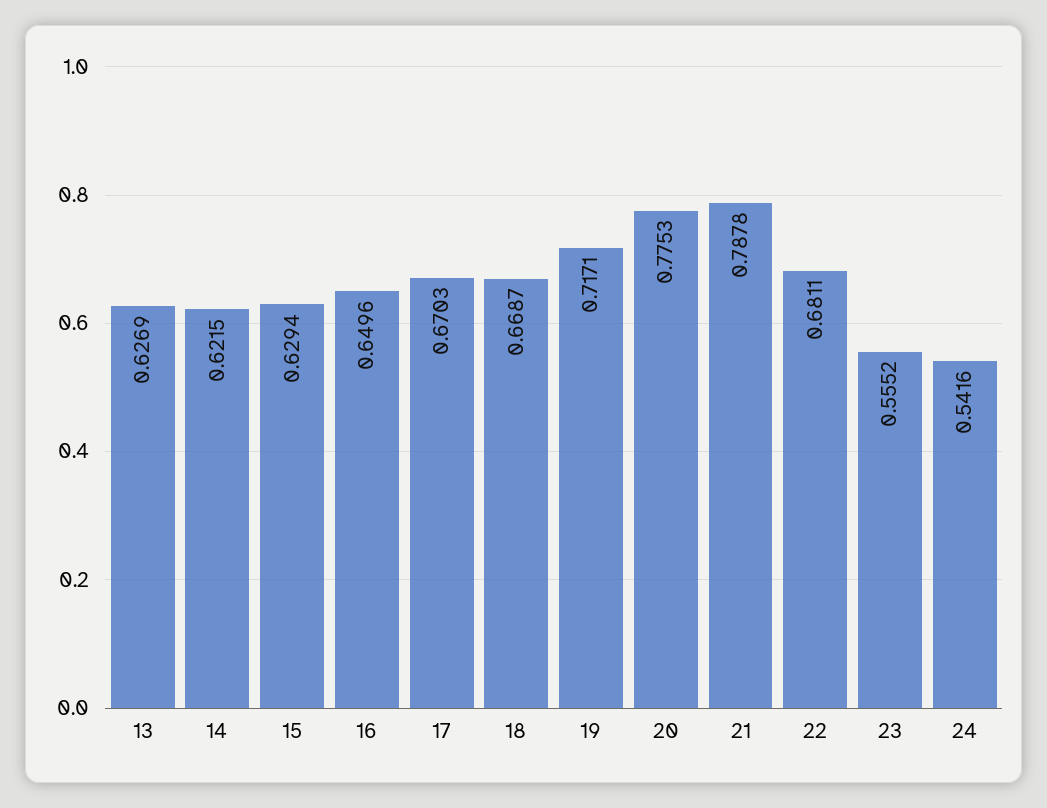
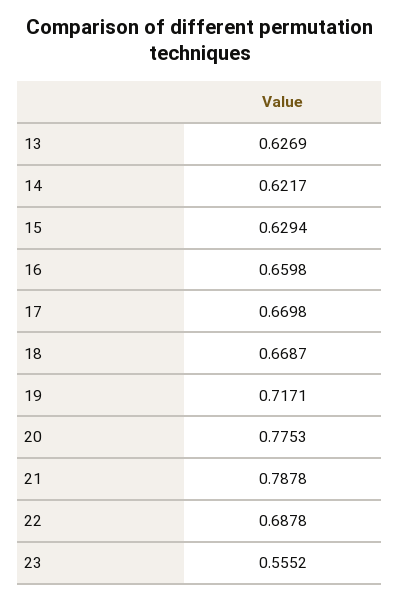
14: 0.6215 -> 0.6217
16: 0.6496 -> 0.6598
17: 0.6703 -> 0.6698
22: 0.6811 -> 0.6878
24: 0.5416 -> none

